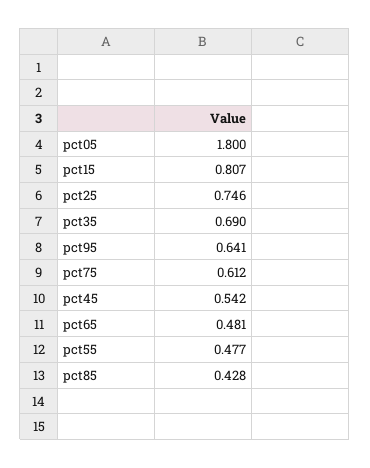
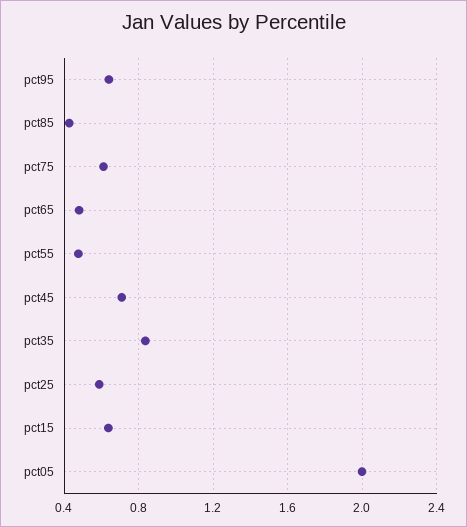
pct05: 1.8 -> 2
pct15: 0.807 -> 0.65
pct25: 0.746 -> 0.6
pct35: 0.69 -> 0.85
pct45: 0.542 -> 0.7

